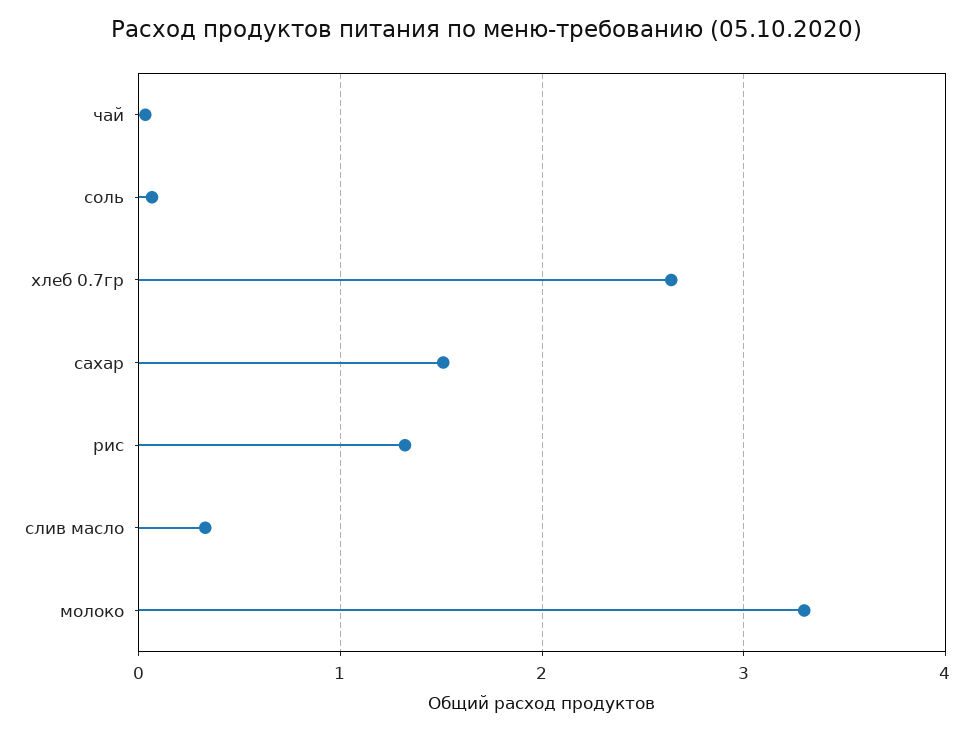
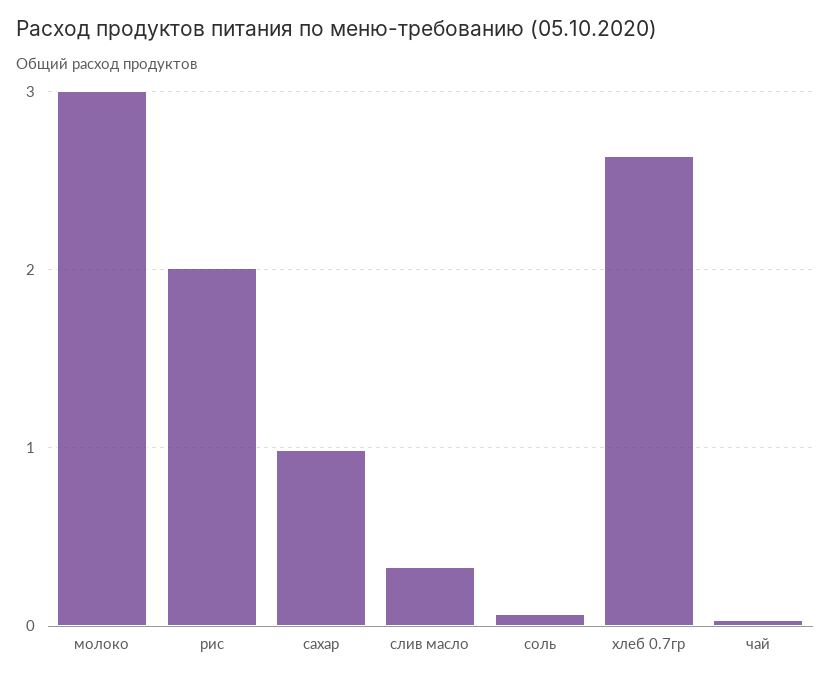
сахар: 1.5 -> 1
рис: 1.3 -> 2
молоко: 3.3 -> 3

